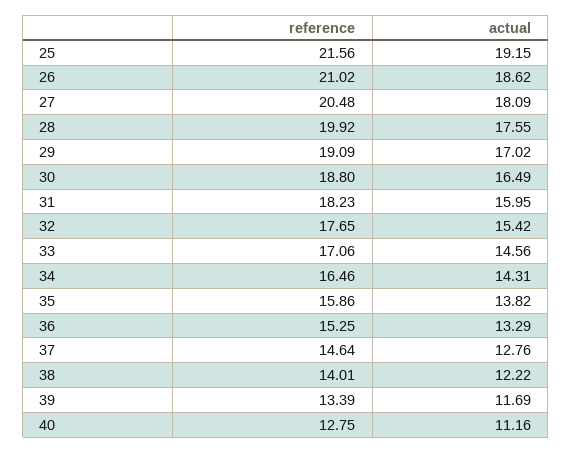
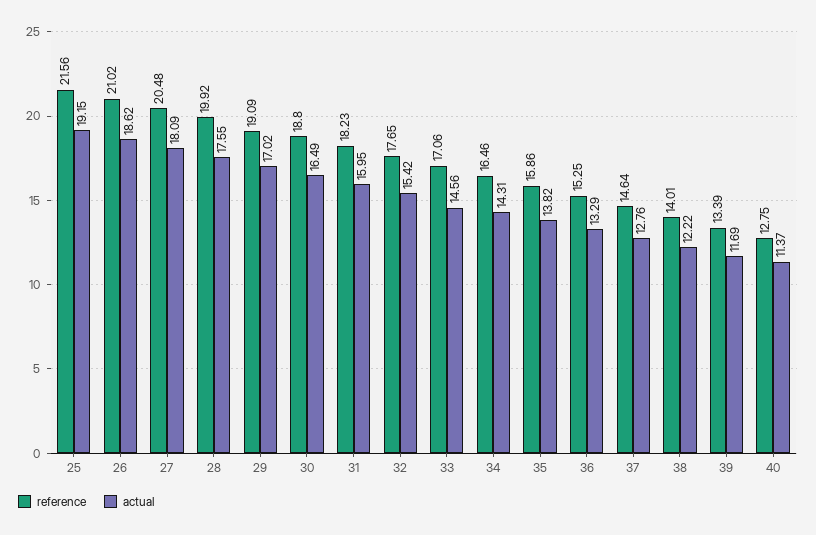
actual, 40: 11.16 -> 11.37

